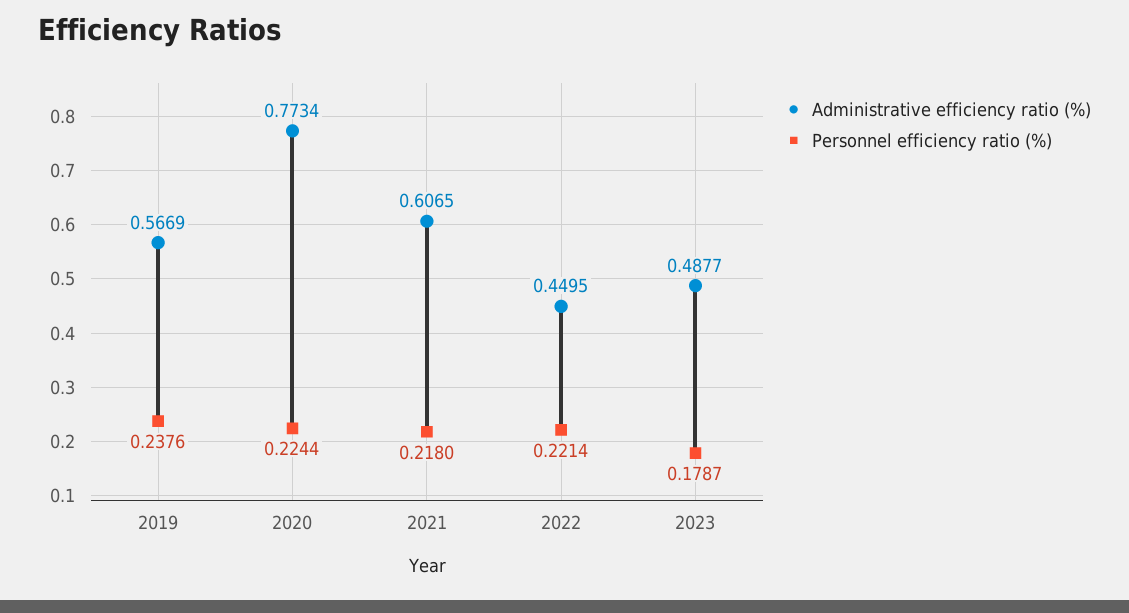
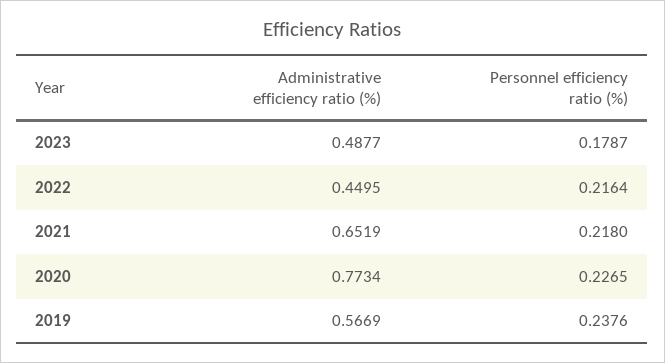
Personnel efficiency ratio (%), 2020: 0.2244 -> 0.2265
Administrative efficiency ratio (%), 2021: 0.6065 -> 0.6519
Personnel efficiency ratio (%), 2022: 0.2214 -> 0.2164

